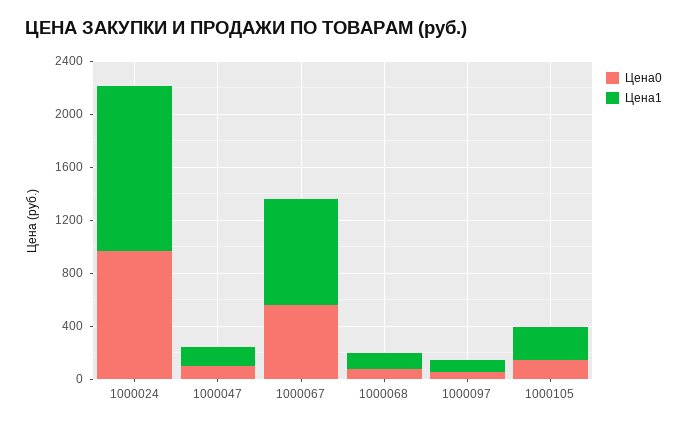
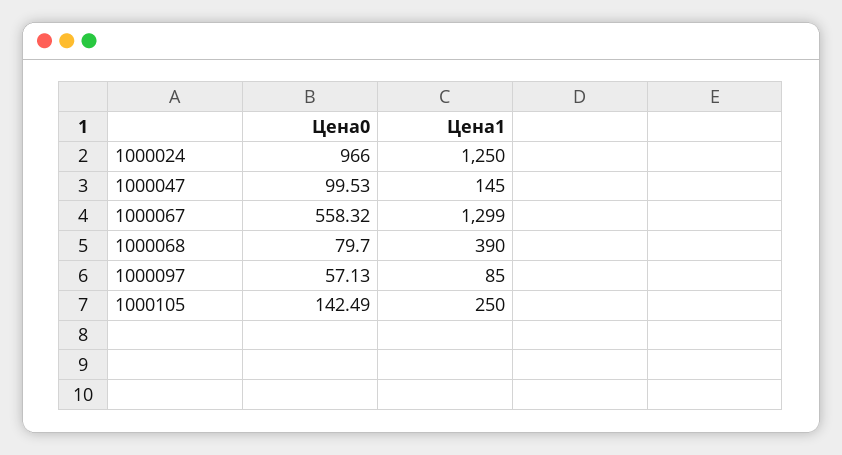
Цена1, 1000067: 800 -> 1299
Цена1, 1000068: 100 -> 390

